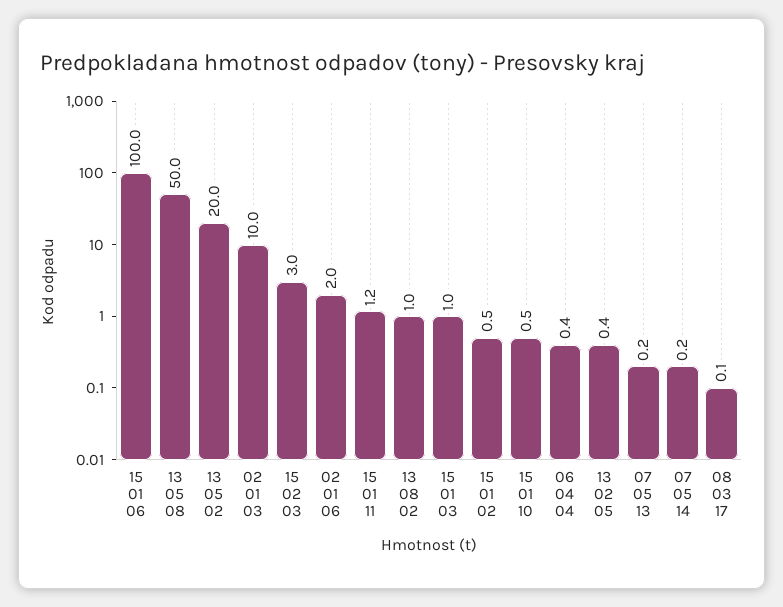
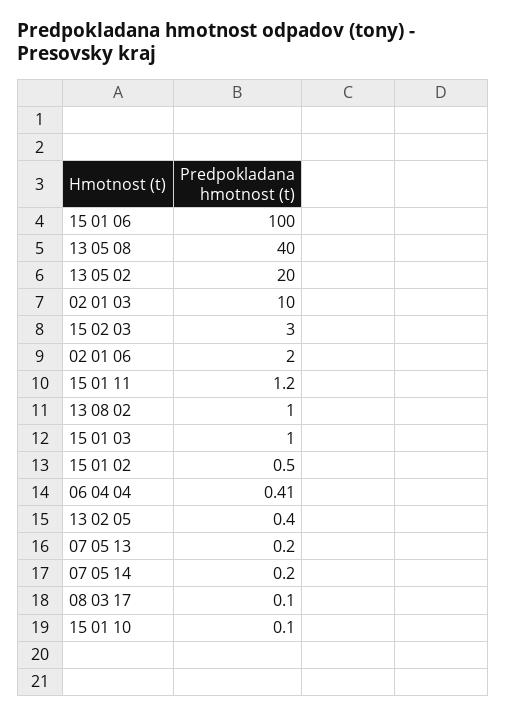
13 05 08: 50 -> 40
15 01 10: 0.5 -> 0.1

